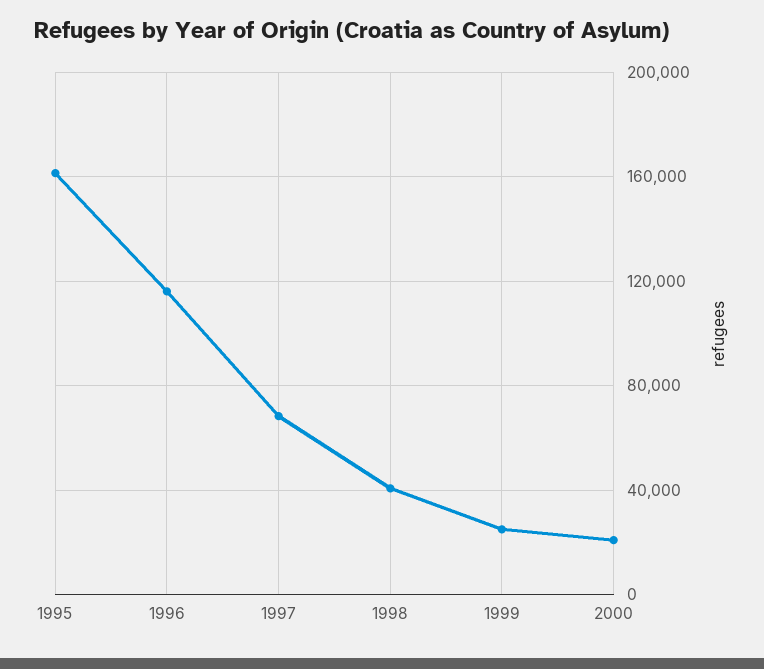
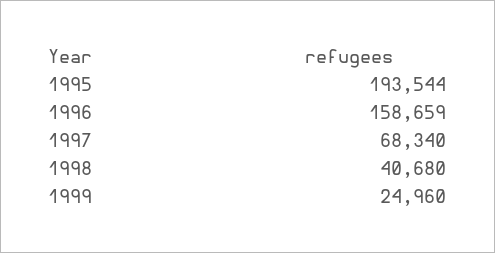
1995: 160000 -> 193544
1996: 115000 -> 158659
2000: 20000 -> none

